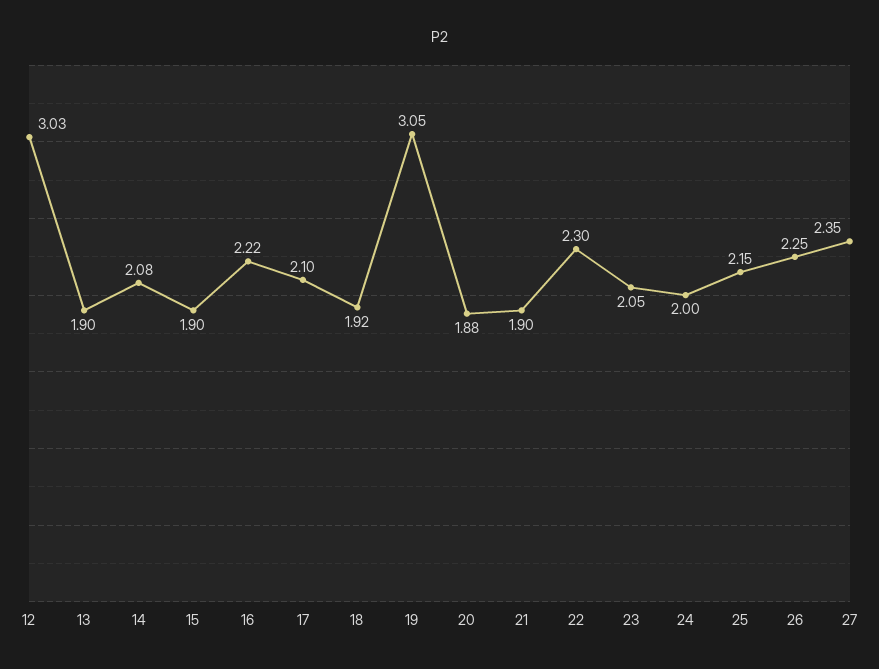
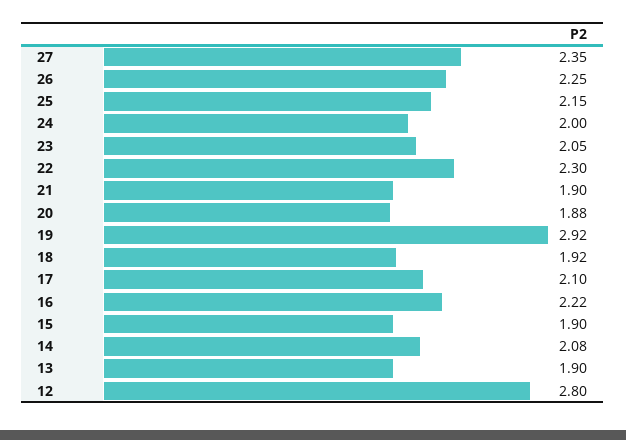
12: 3.03 -> 2.8
19: 3.05 -> 2.92

